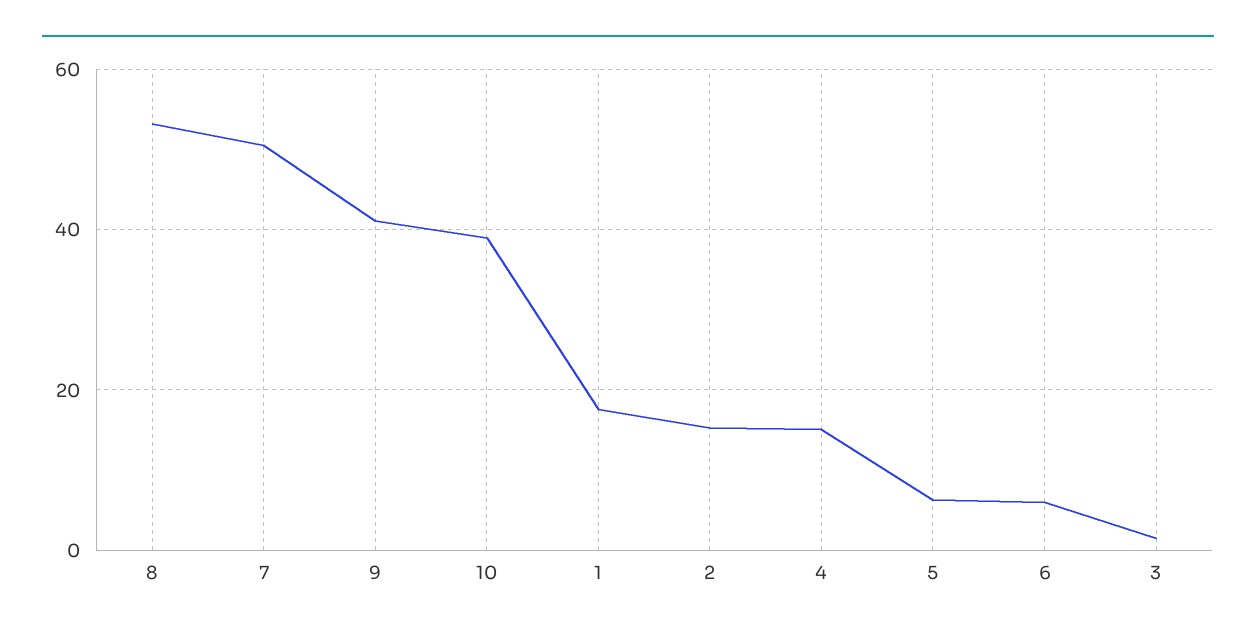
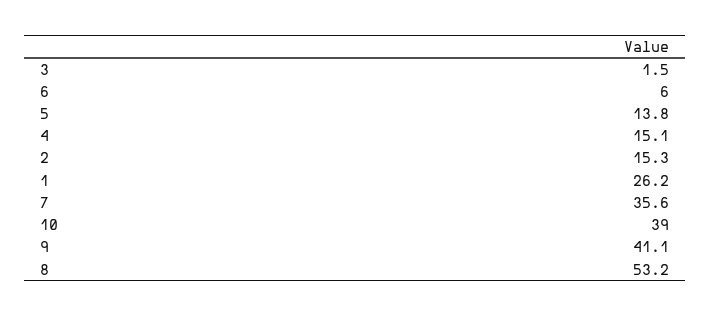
7: 50 -> 35.6
1: 18 -> 26.2
5: 6 -> 13.8

